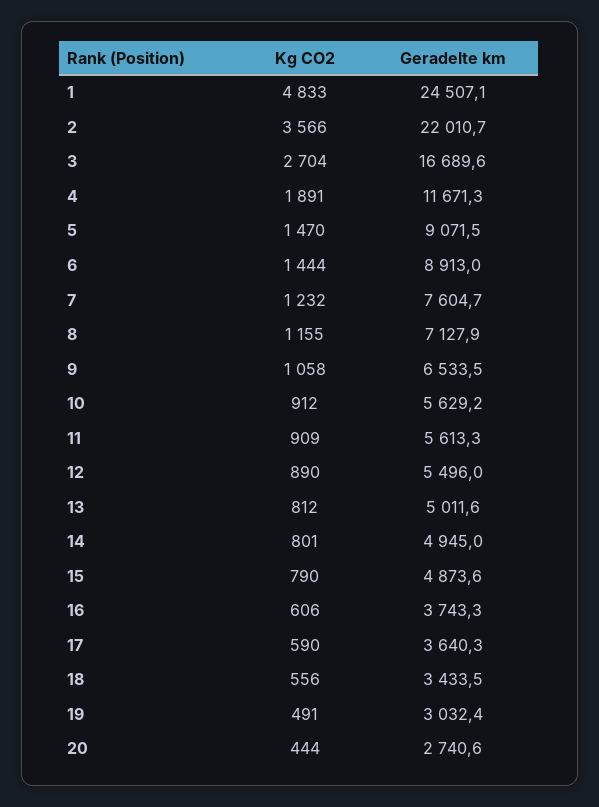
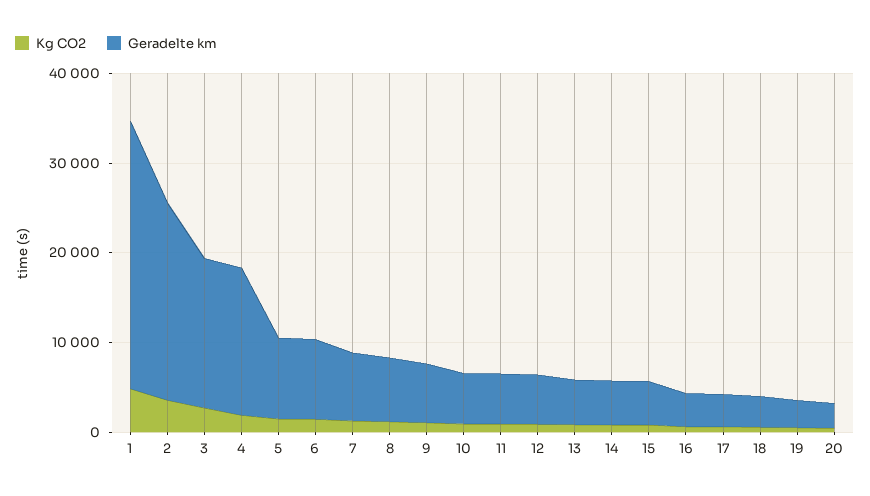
Geradelte km, 1: 24507.1 -> 30000
Geradelte km, 4: 11671.3 -> 16000

